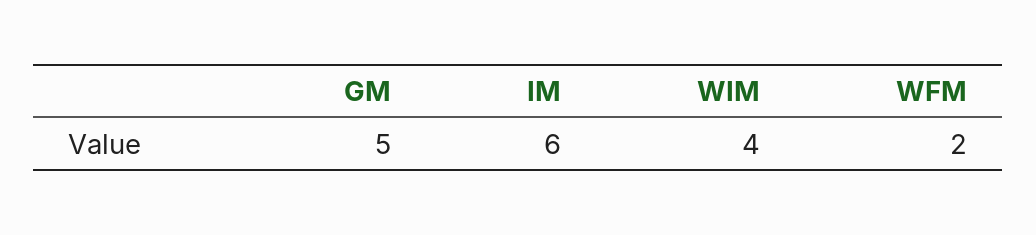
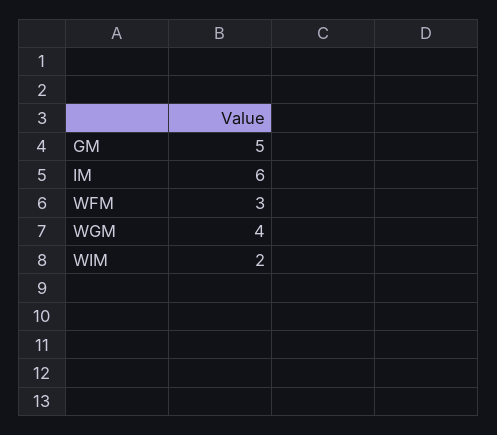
WIM: 4 -> 2
WFM: 2 -> 3
WGM: none -> 4

